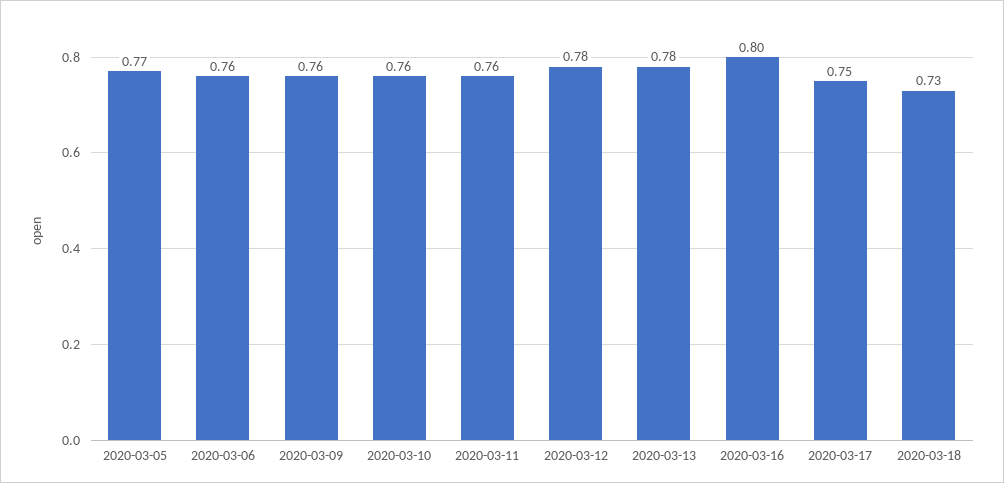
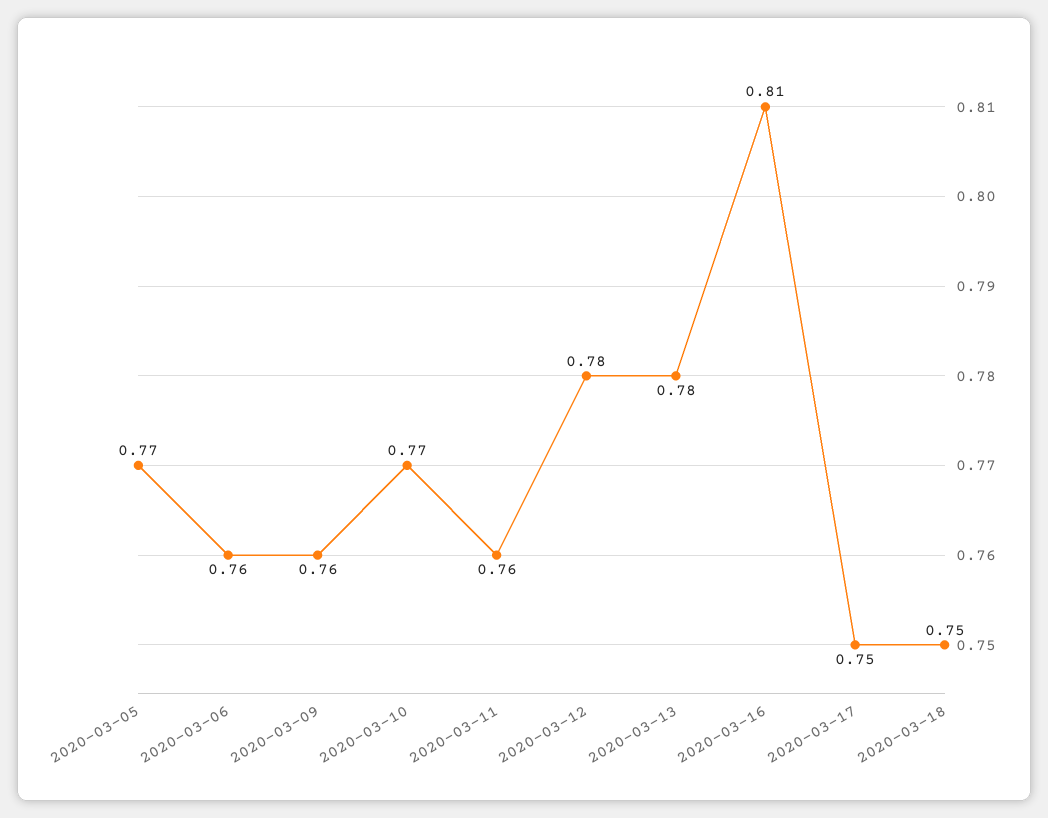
2020-03-10: 0.76 -> 0.77
2020-03-16: 0.8 -> 0.81
2020-03-18: 0.73 -> 0.75

